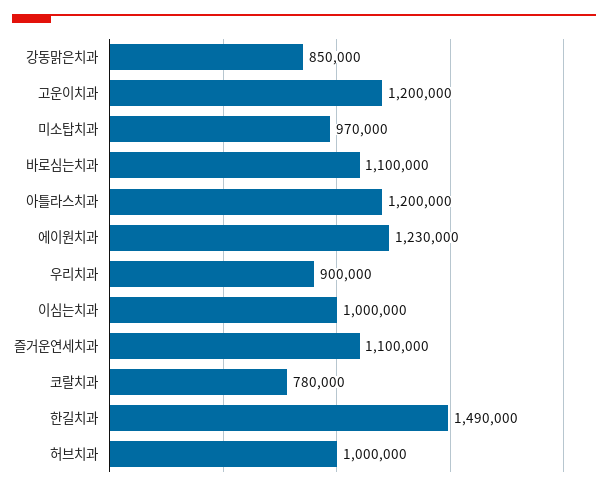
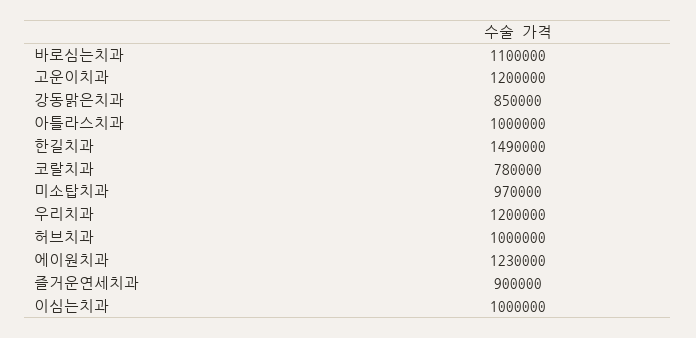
아틀라스치과: 1200000 -> 1000000
우리치과: 900000 -> 1200000
즐거운연세치과: 1100000 -> 900000

